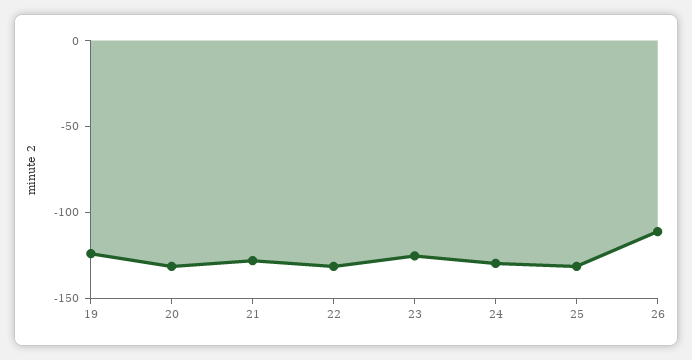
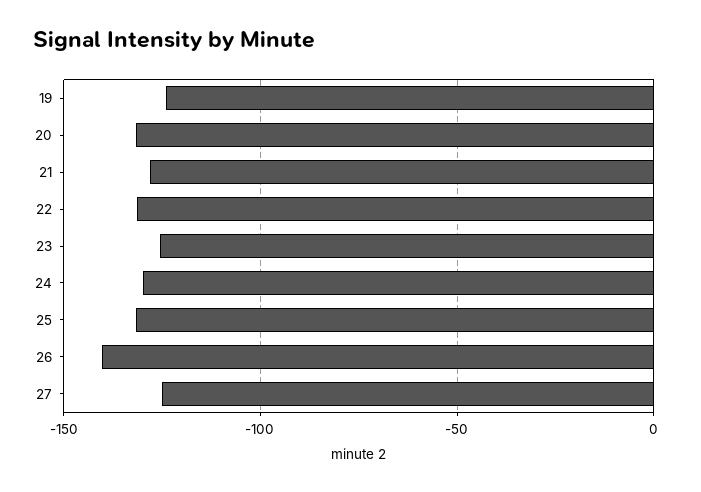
26: -110 -> -140
27: none -> -125

